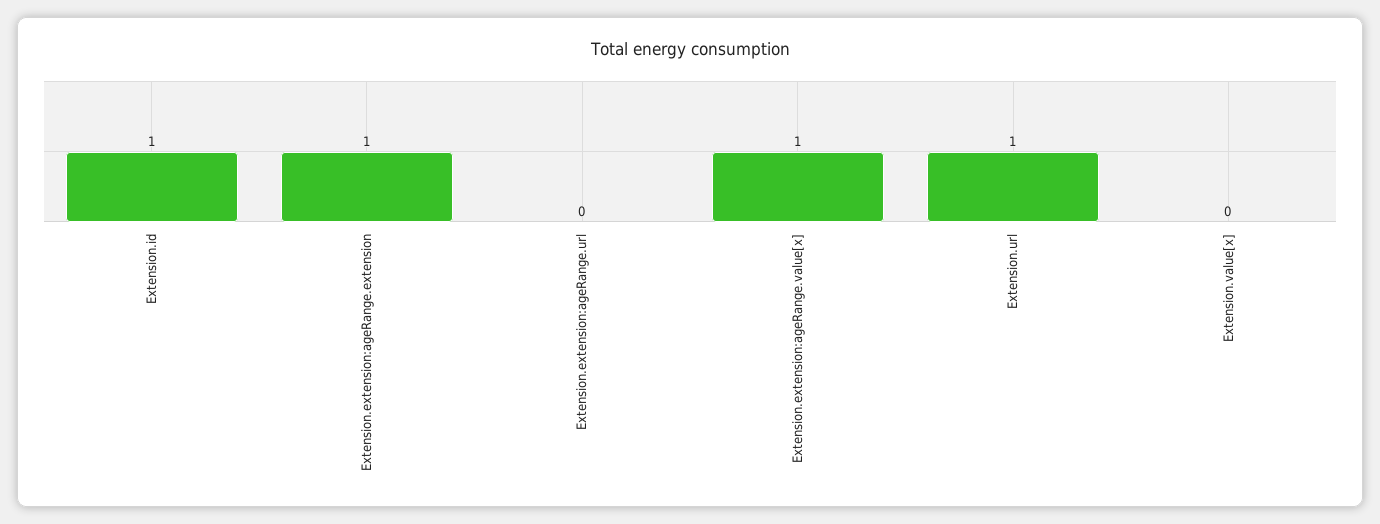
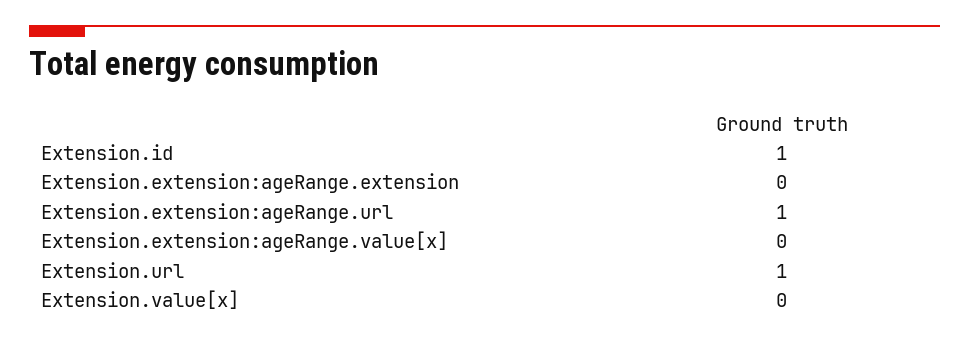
Extension.extension:ageRange.extension: 1 -> 0
Extension.extension:ageRange.url: 0 -> 1
Extension.extension:ageRange.value[x]: 1 -> 0

